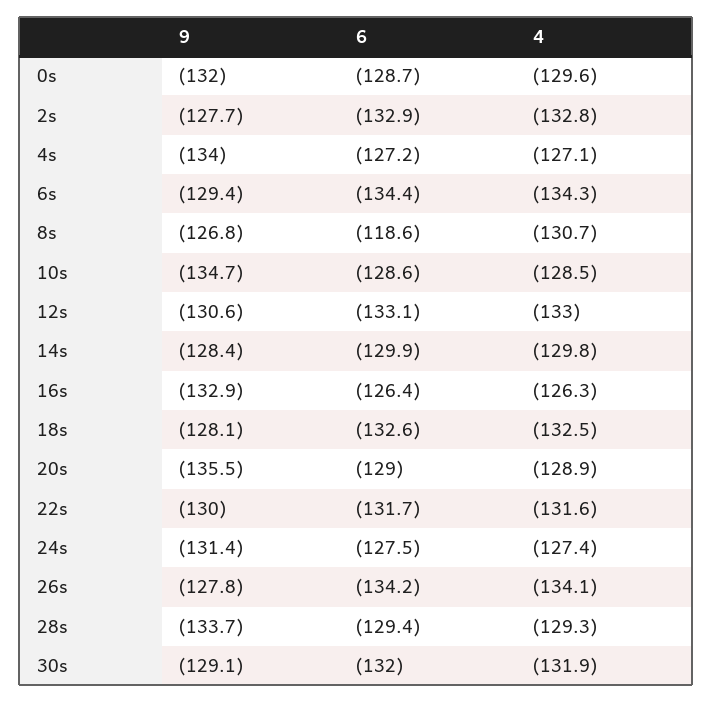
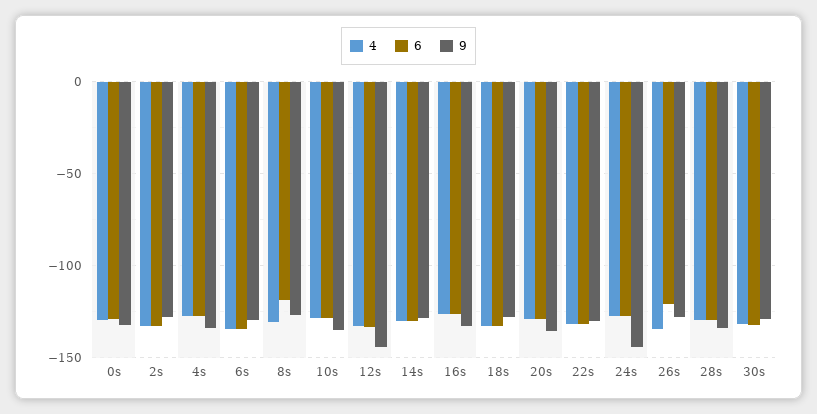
9, 12s: -130.6 -> -145
9, 24s: -131.4 -> -145
6, 26s: -134.2 -> -120

